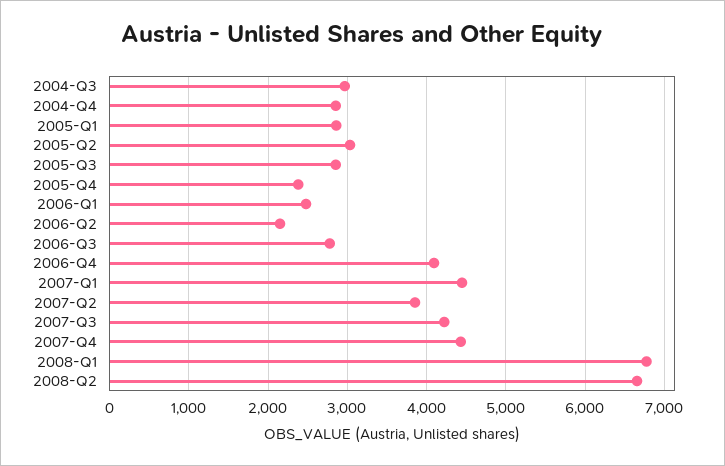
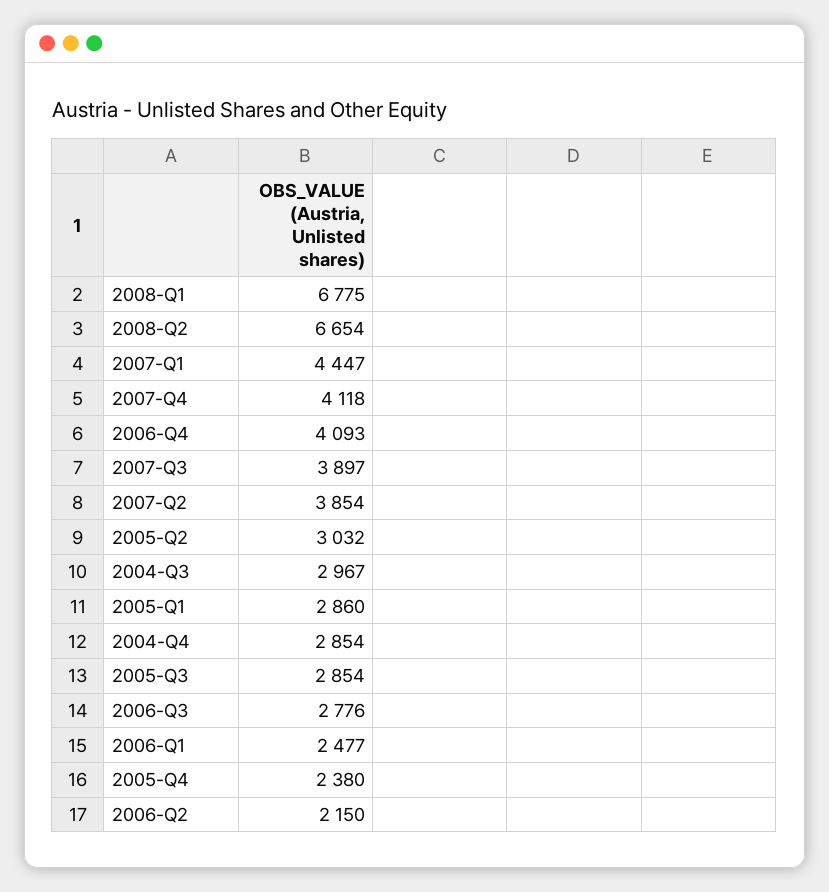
2007-Q3: 4200 -> 3897
2007-Q4: 4400 -> 4118

